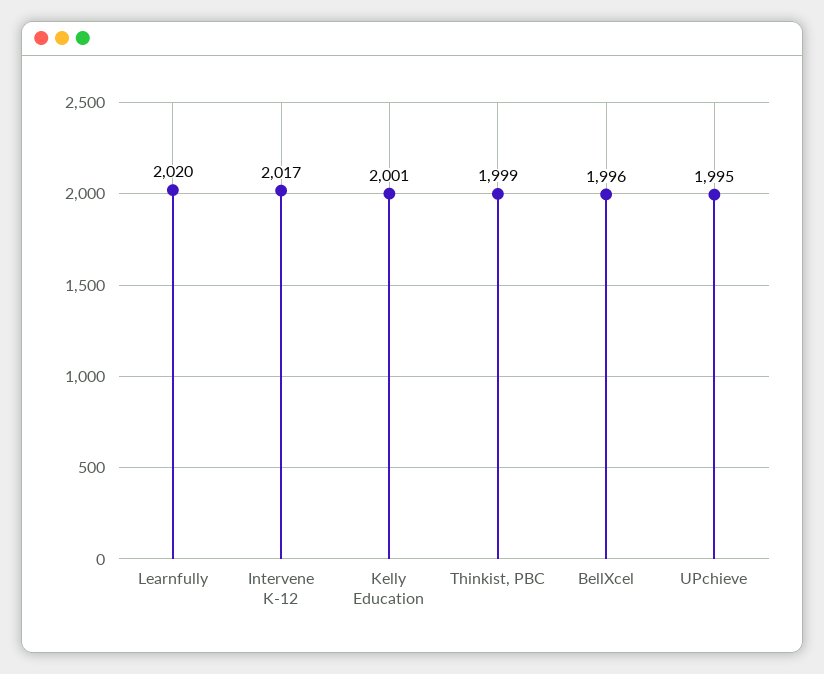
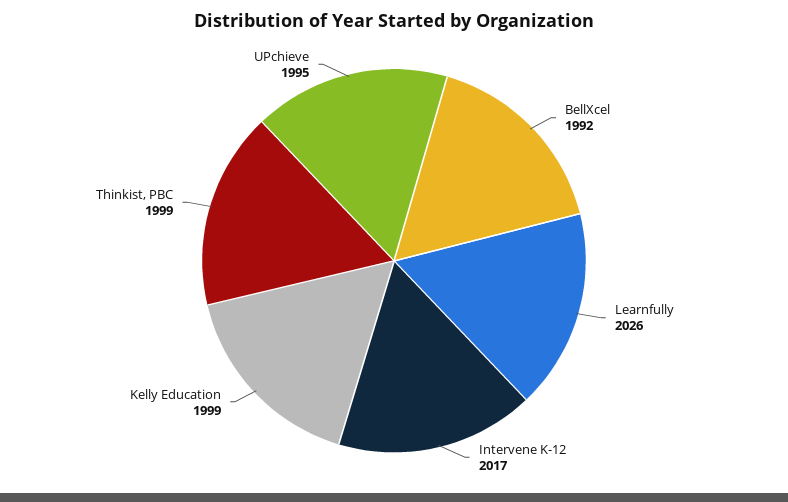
Learnfully: 2020 -> 2026
Kelly Education: 2001 -> 1999
BellXcel: 1996 -> 1992

